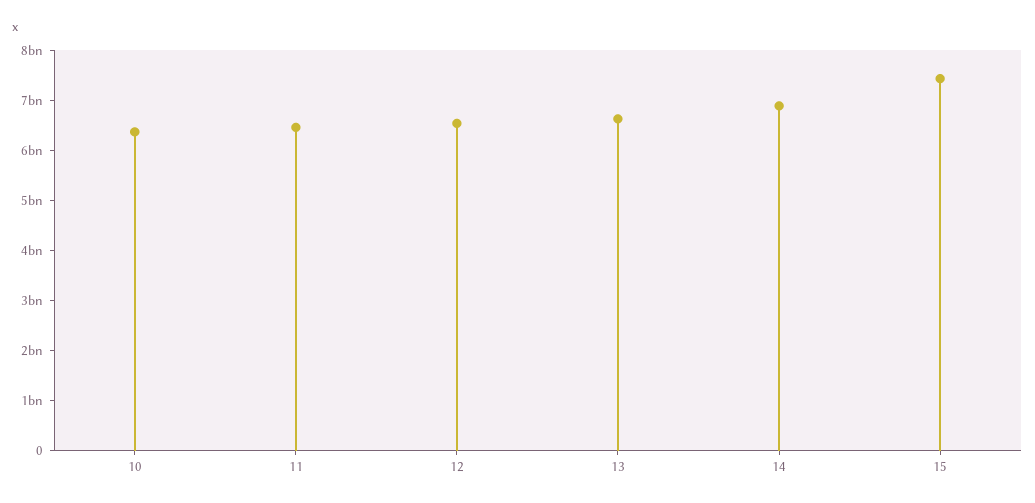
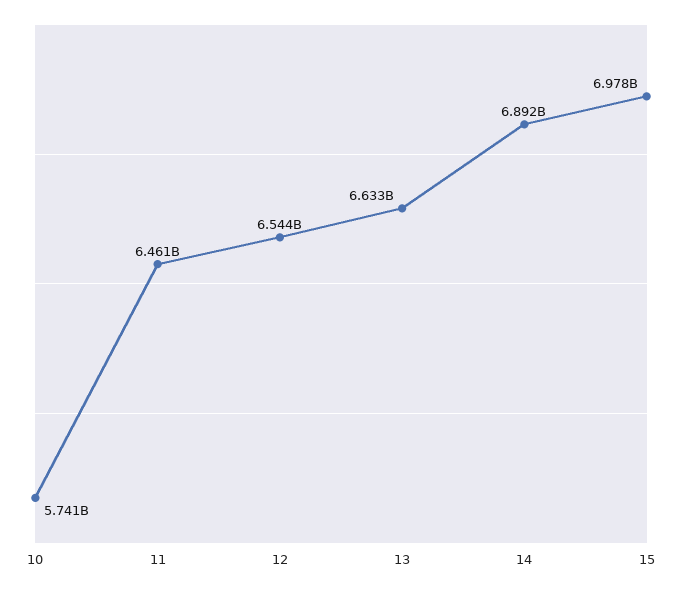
10: 6400000000 -> 5741000000
15: 7400000000 -> 6978000000

